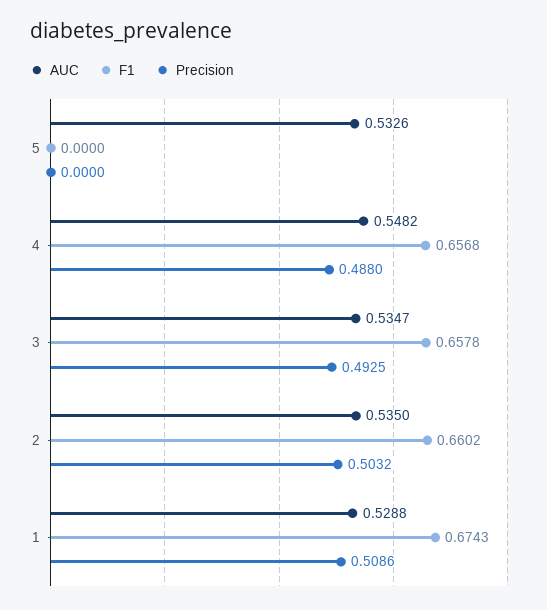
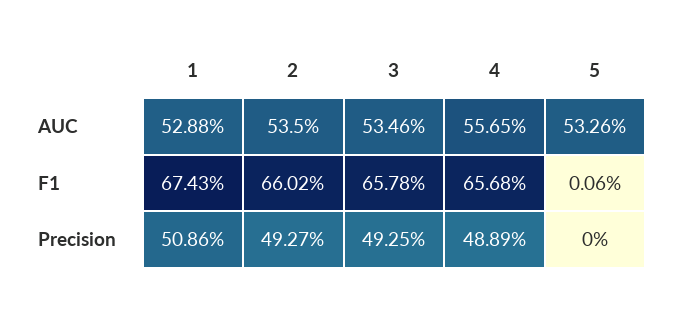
F1, 5: 0 -> 0.0006
AUC, 4: 0.5482 -> 0.5565
Precision, 4: 0.488 -> 0.4889
AUC, 3: 0.5347 -> 0.5346
Precision, 2: 0.5032 -> 0.4927

